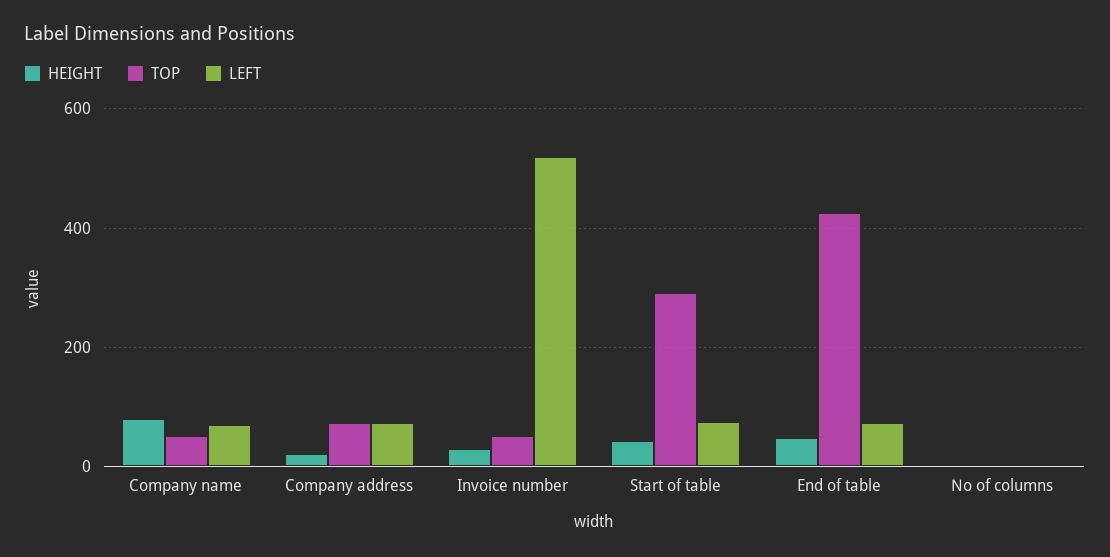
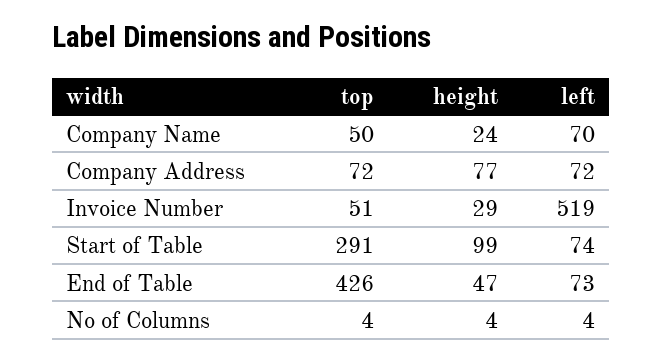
HEIGHT, Company name: 80 -> 24
HEIGHT, Company address: 20 -> 77
HEIGHT, Start of table: 40 -> 99

